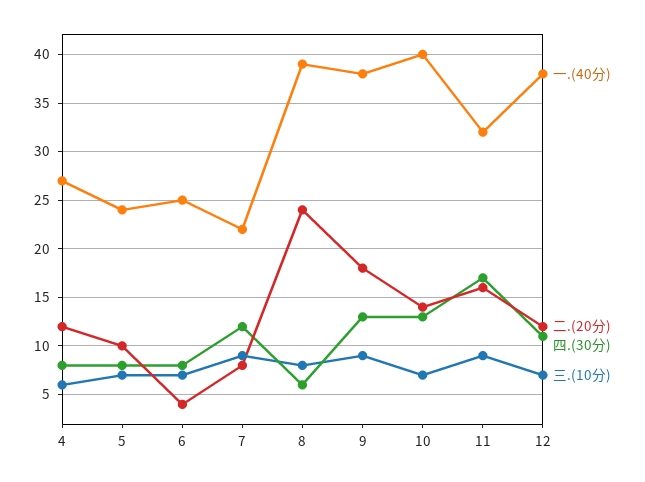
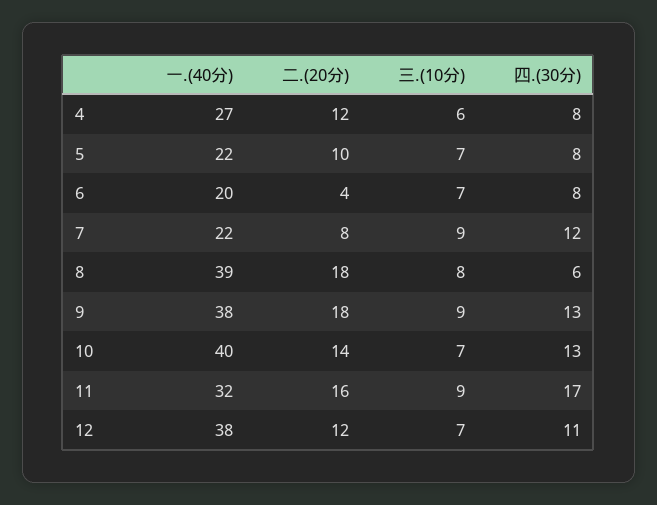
一.(40分), 5: 24 -> 22
一.(40分), 6: 25 -> 20
二.(20分), 8: 24 -> 18

